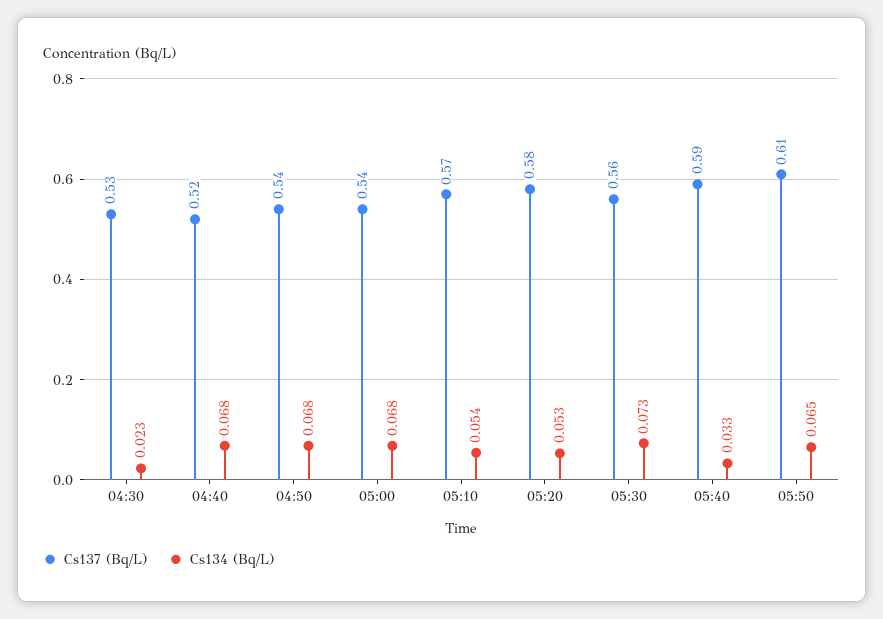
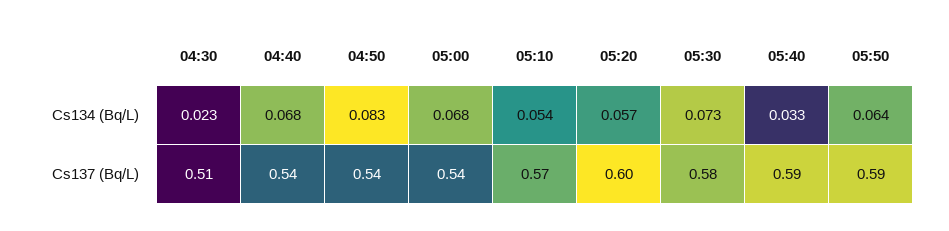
Cs137 (Bq/L), 04:30: 0.53 -> 0.51
Cs137 (Bq/L), 04:40: 0.52 -> 0.54
Cs134 (Bq/L), 04:50: 0.068 -> 0.083
Cs137 (Bq/L), 05:20: 0.58 -> 0.6
Cs134 (Bq/L), 05:20: 0.053 -> 0.057
Cs137 (Bq/L), 05:30: 0.56 -> 0.58
Cs137 (Bq/L), 05:50: 0.61 -> 0.59
Cs134 (Bq/L), 05:50: 0.065 -> 0.064

